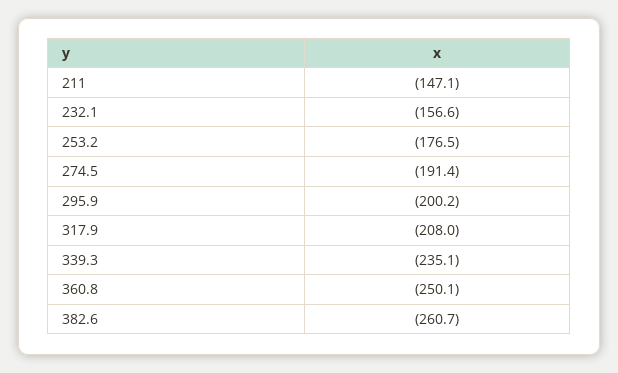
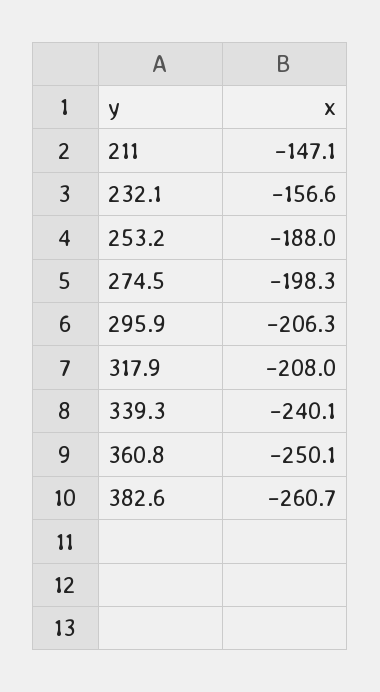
253.2: -176.5 -> -188
274.5: -191.4 -> -198.3
295.9: -200.2 -> -206.3
339.3: -235.1 -> -240.1

